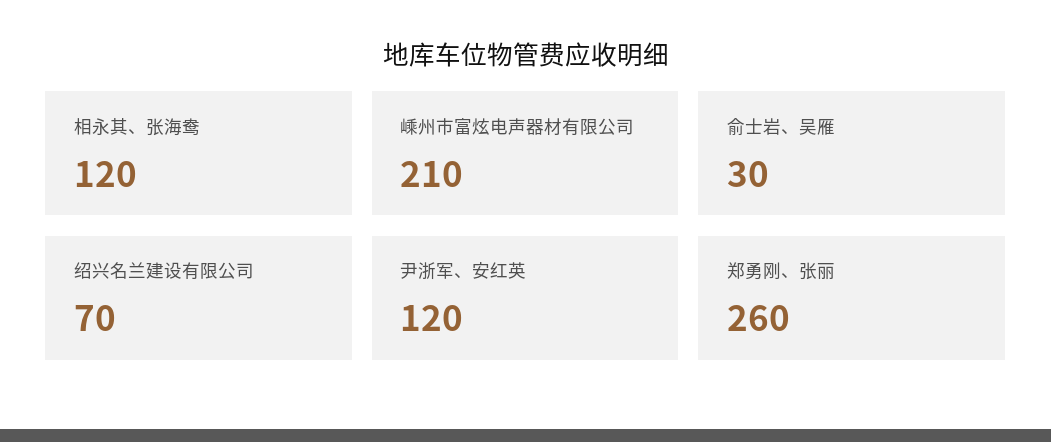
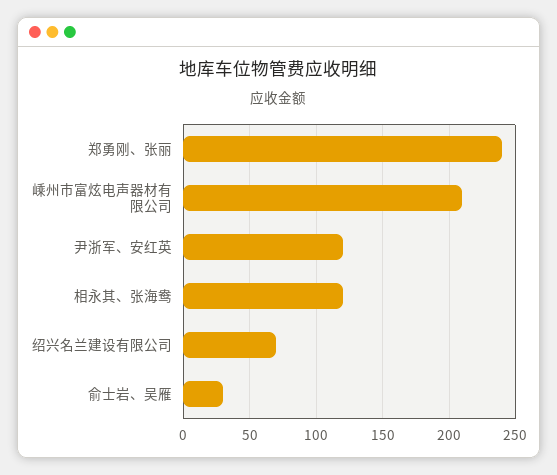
郑勇刚、张丽: 260 -> 240

